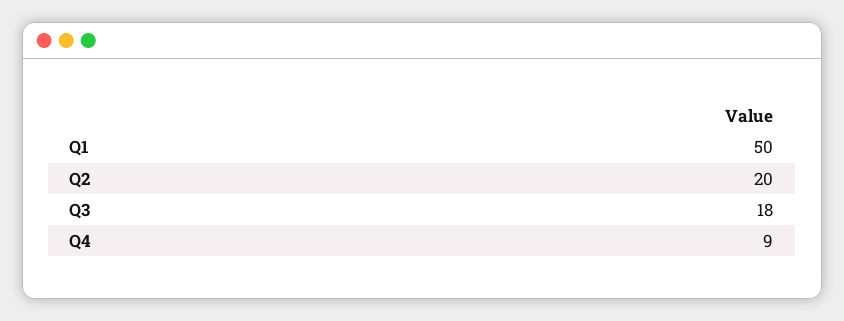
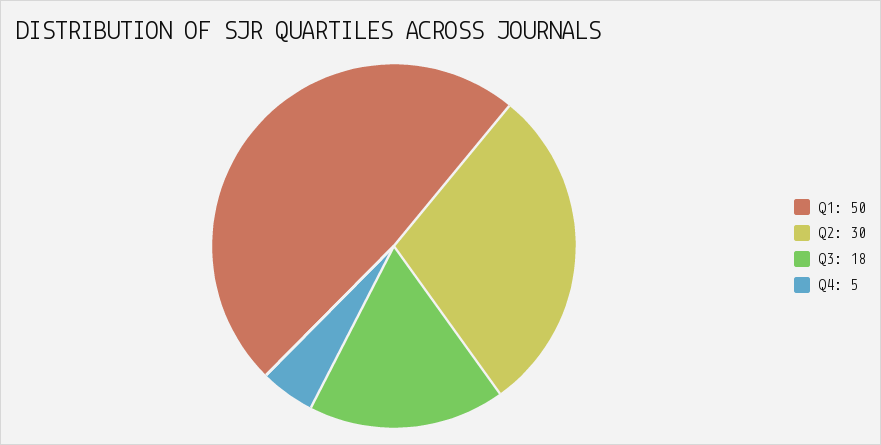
Q2: 20 -> 30
Q4: 9 -> 5

